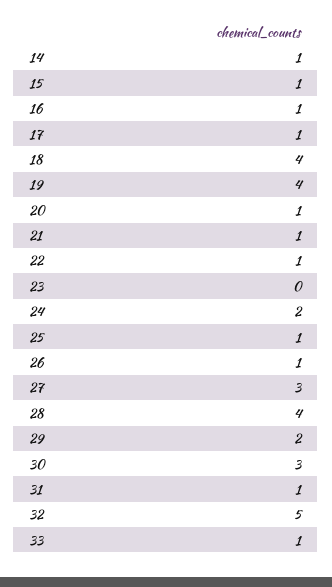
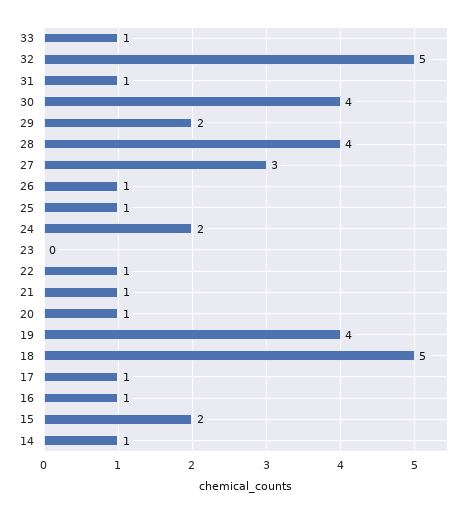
15: 1 -> 2
18: 4 -> 5
30: 3 -> 4

